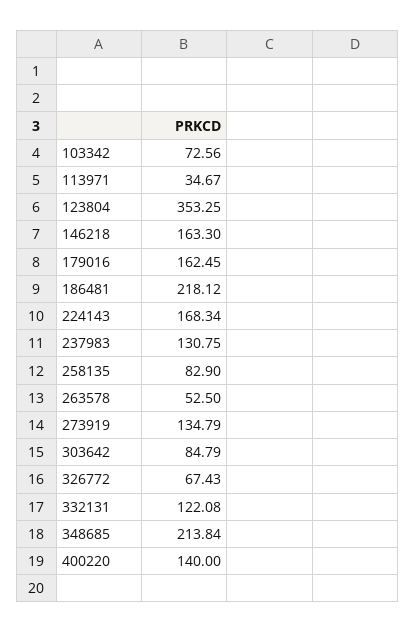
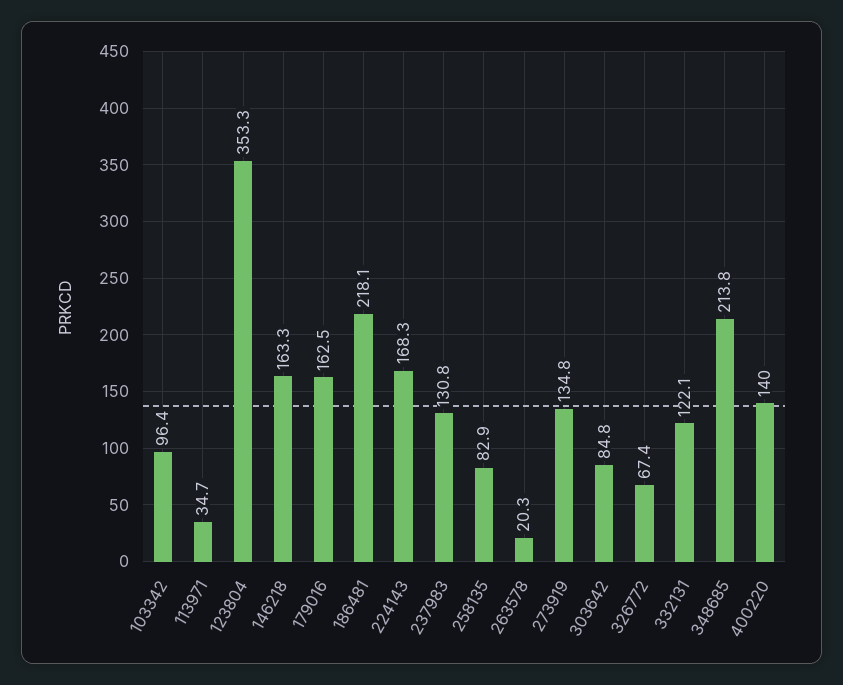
103342: 72.56 -> 96.4
263578: 52.5 -> 20.3

